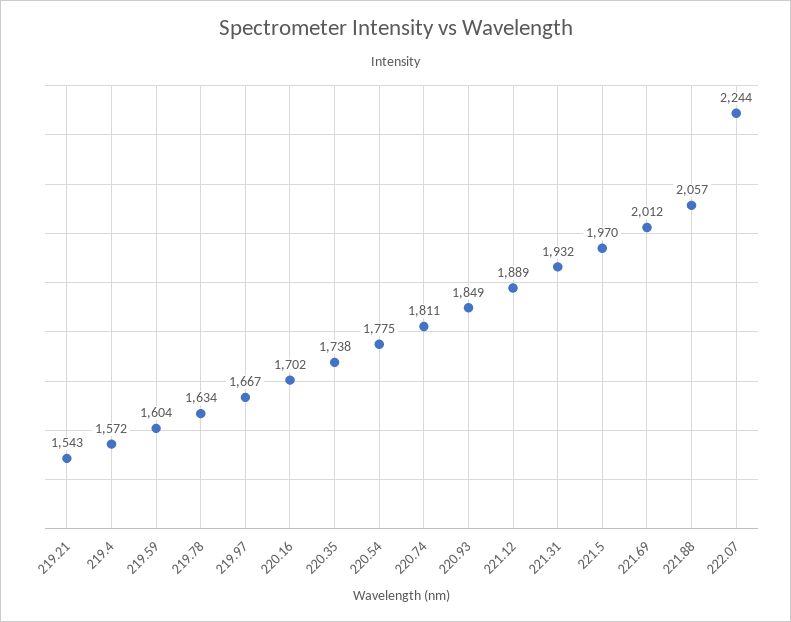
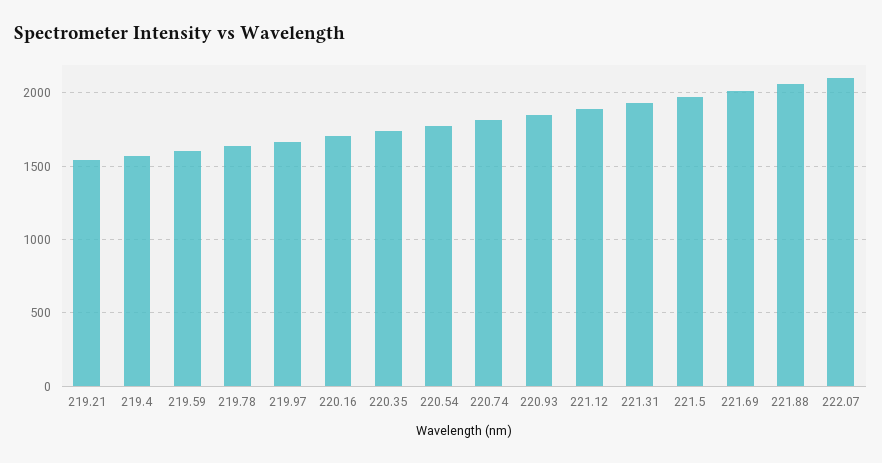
222.07: 2244 -> 2100

